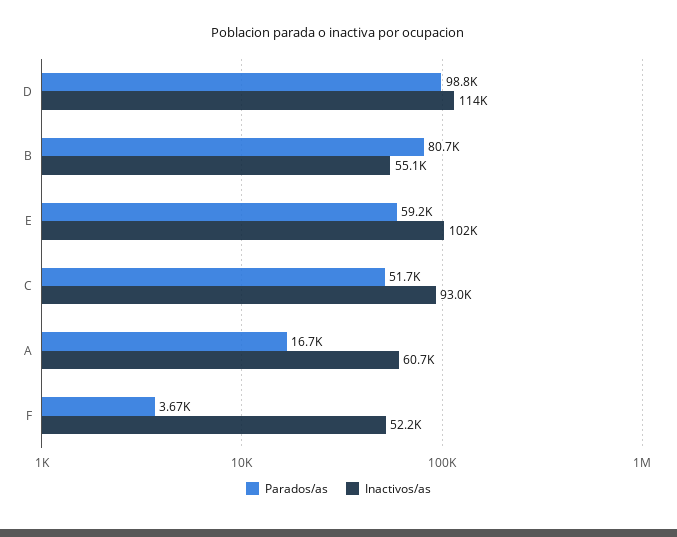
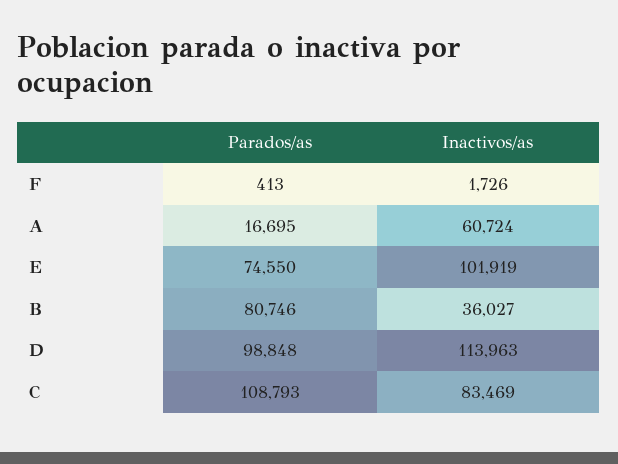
Inactivos/as, B: 55100 -> 36027
Parados/as, E: 59200 -> 74550
Parados/as, C: 51700 -> 108793
Inactivos/as, C: 93000 -> 83469
Parados/as, F: 3670 -> 413
Inactivos/as, F: 52200 -> 1726

